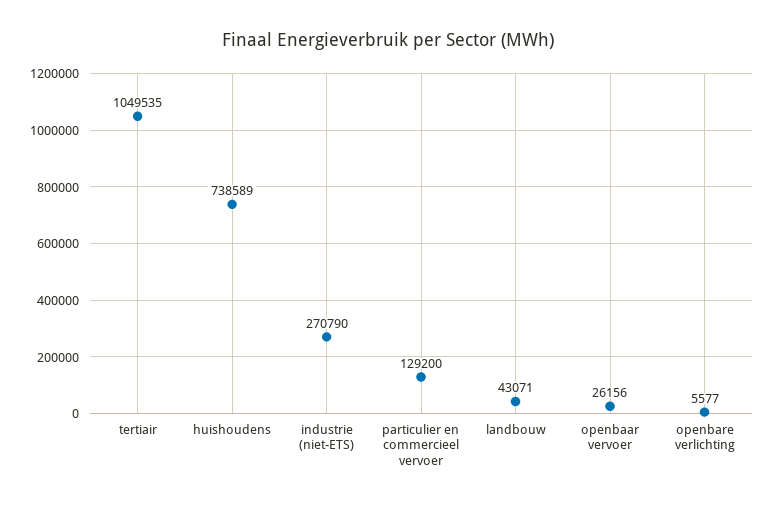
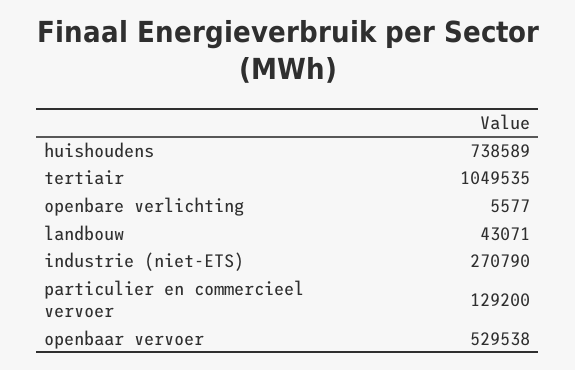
openbaar vervoer: 26156 -> 529538

